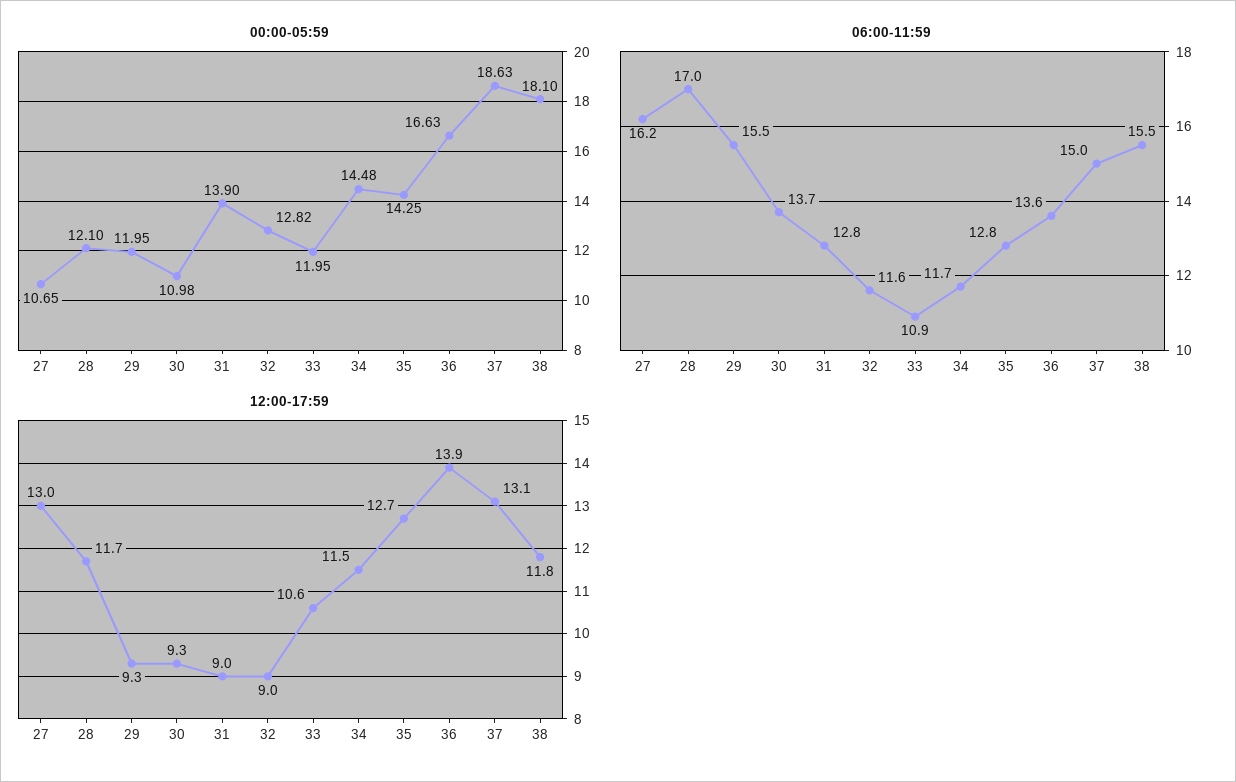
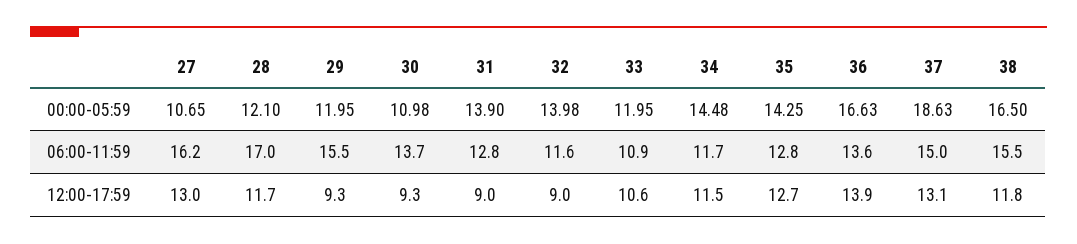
00:00-05:59, 32: 12.82 -> 13.98
00:00-05:59, 38: 18.1 -> 16.5

